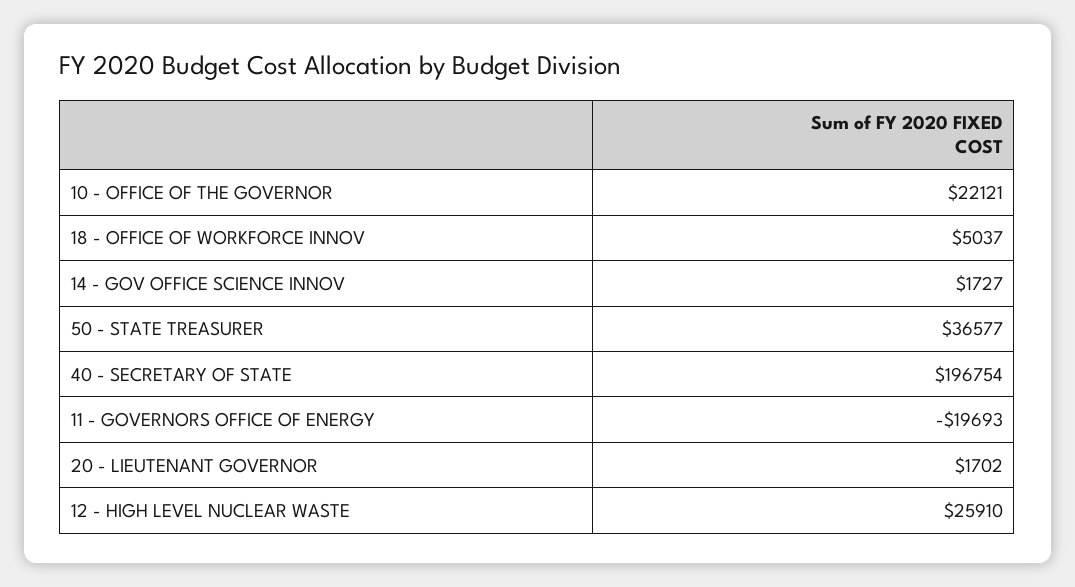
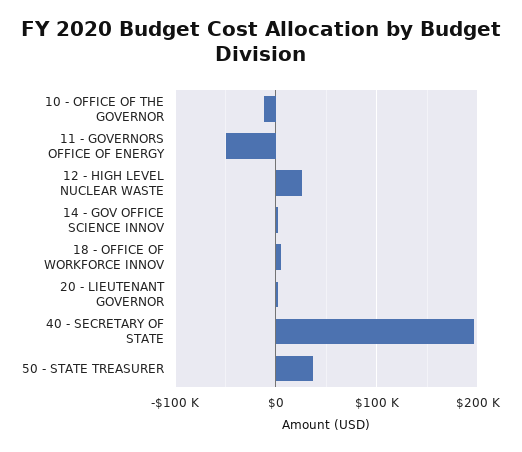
10 - OFFICE OF THE GOVERNOR: 22121 -> -10000
11 - GOVERNORS OFFICE OF ENERGY: -19693 -> -50000

